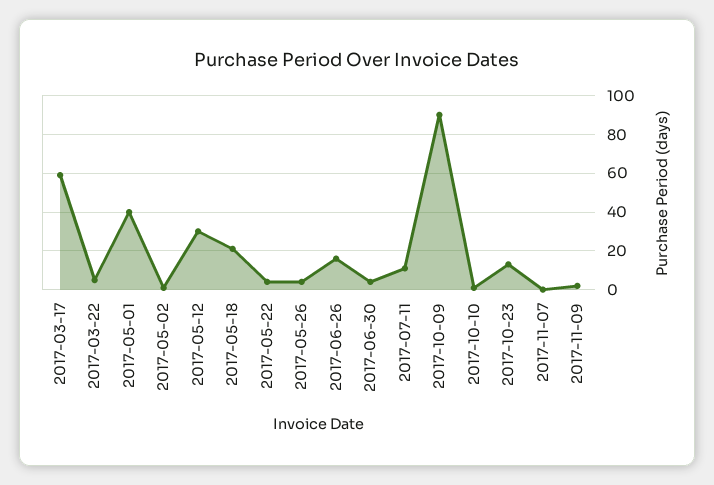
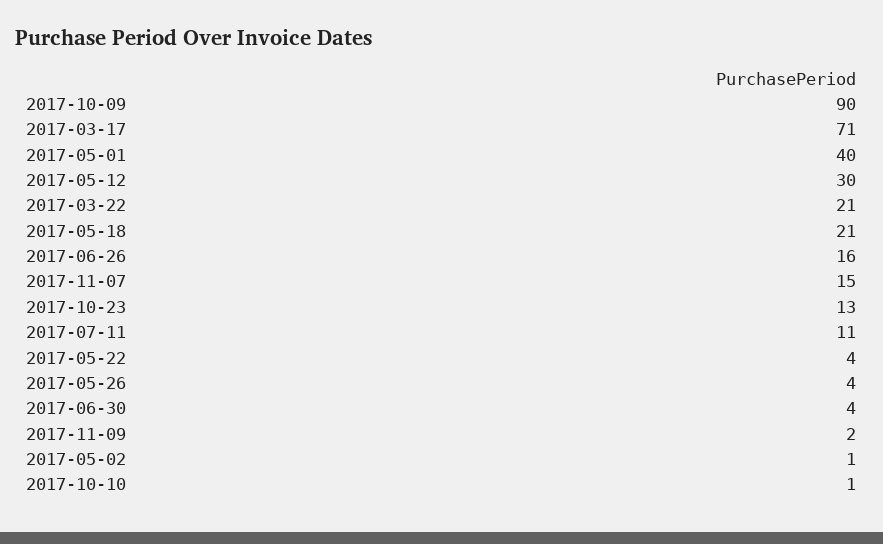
2017-03-17: 60 -> 71
2017-03-22: 5 -> 21
2017-11-07: 0 -> 15

